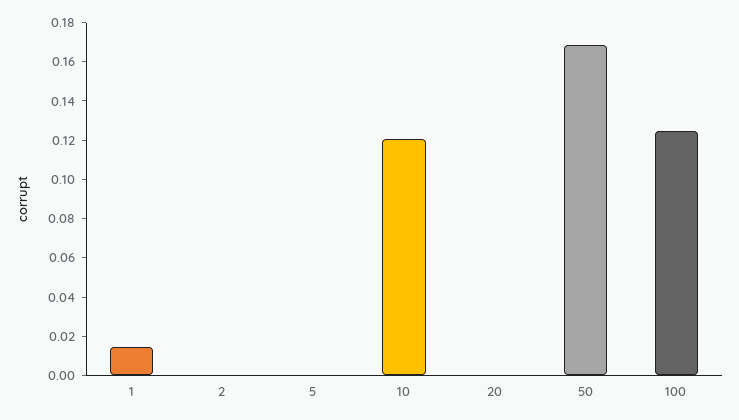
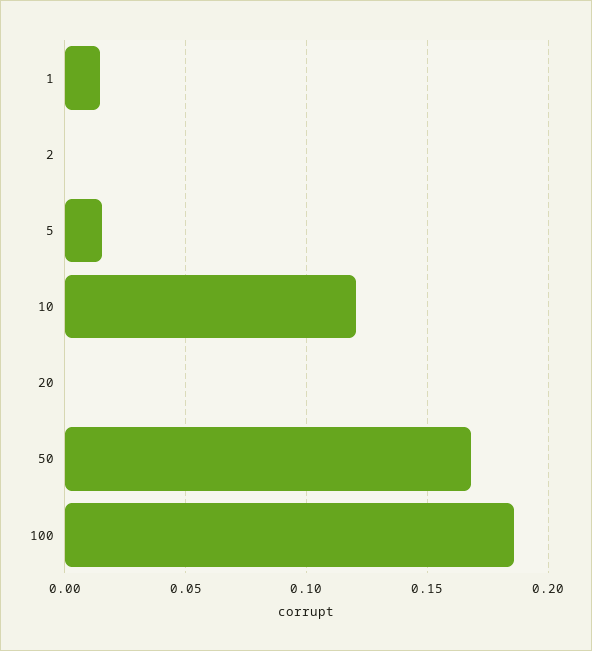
5: 0 -> 0.015
100: 0.125 -> 0.185

